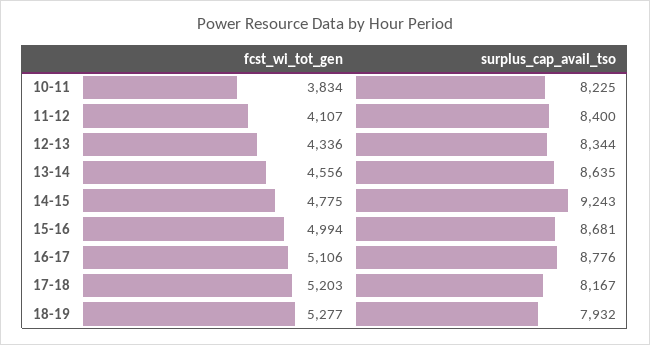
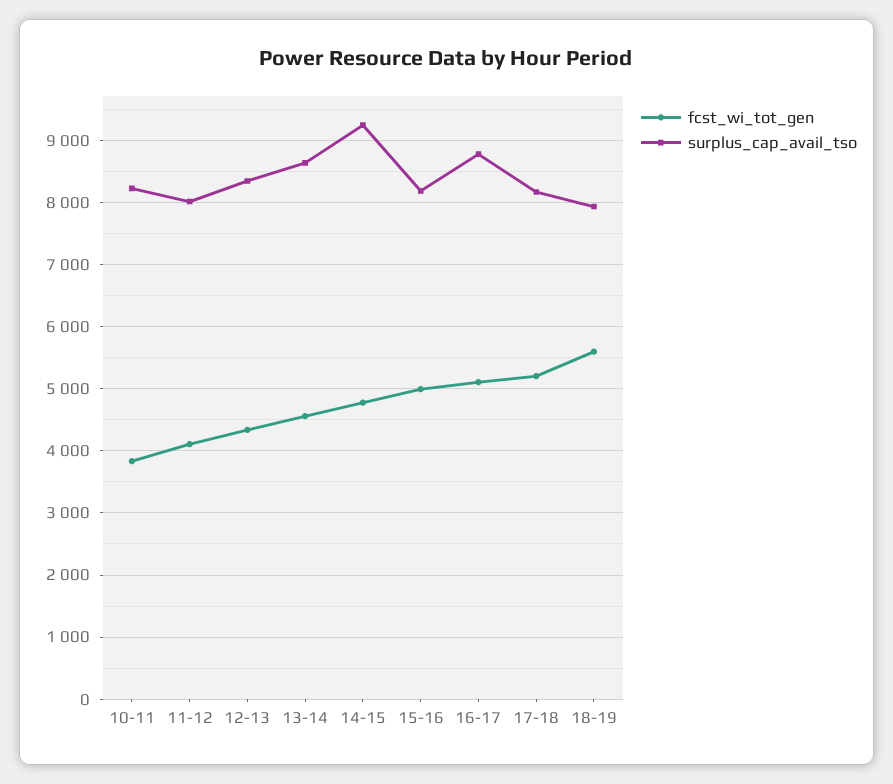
surplus_cap_avail_tso, 11-12: 8400 -> 8000
surplus_cap_avail_tso, 15-16: 8681 -> 8200
fcst_wi_tot_gen, 18-19: 5277 -> 5600

